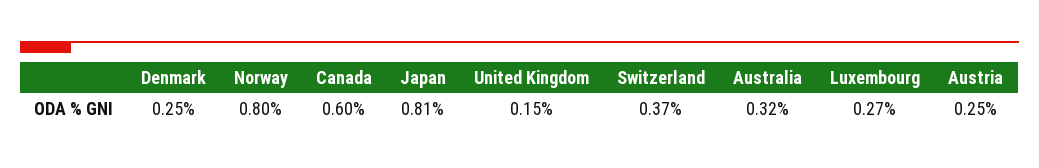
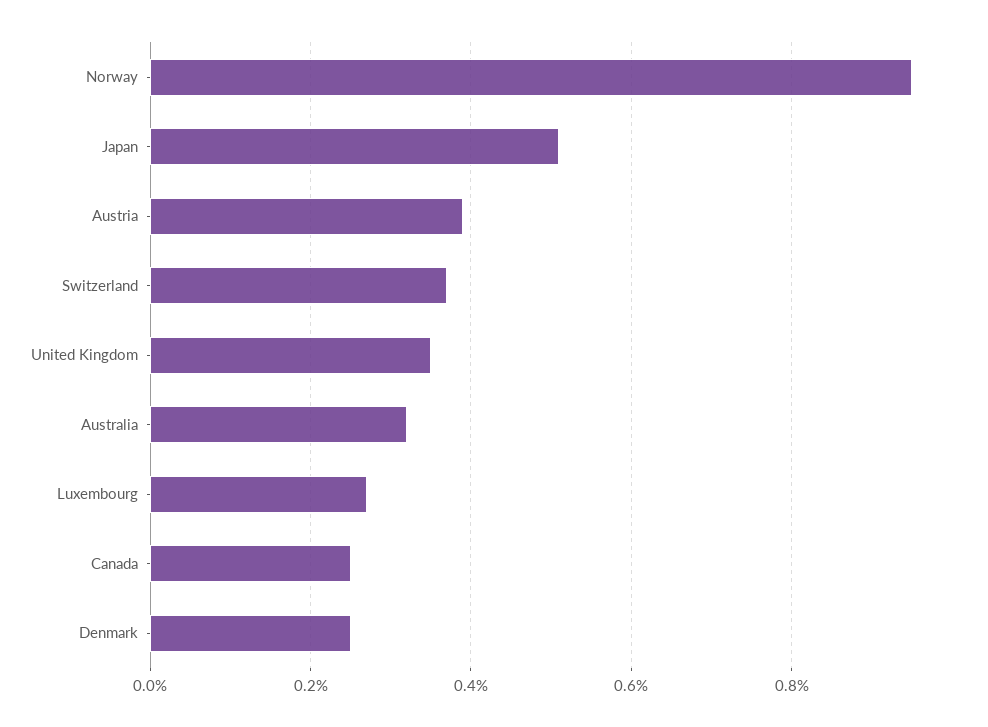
Norway: 0.8 -> 0.95
Canada: 0.6 -> 0.25
Japan: 0.81 -> 0.5
United Kingdom: 0.15 -> 0.35
Austria: 0.25 -> 0.4

